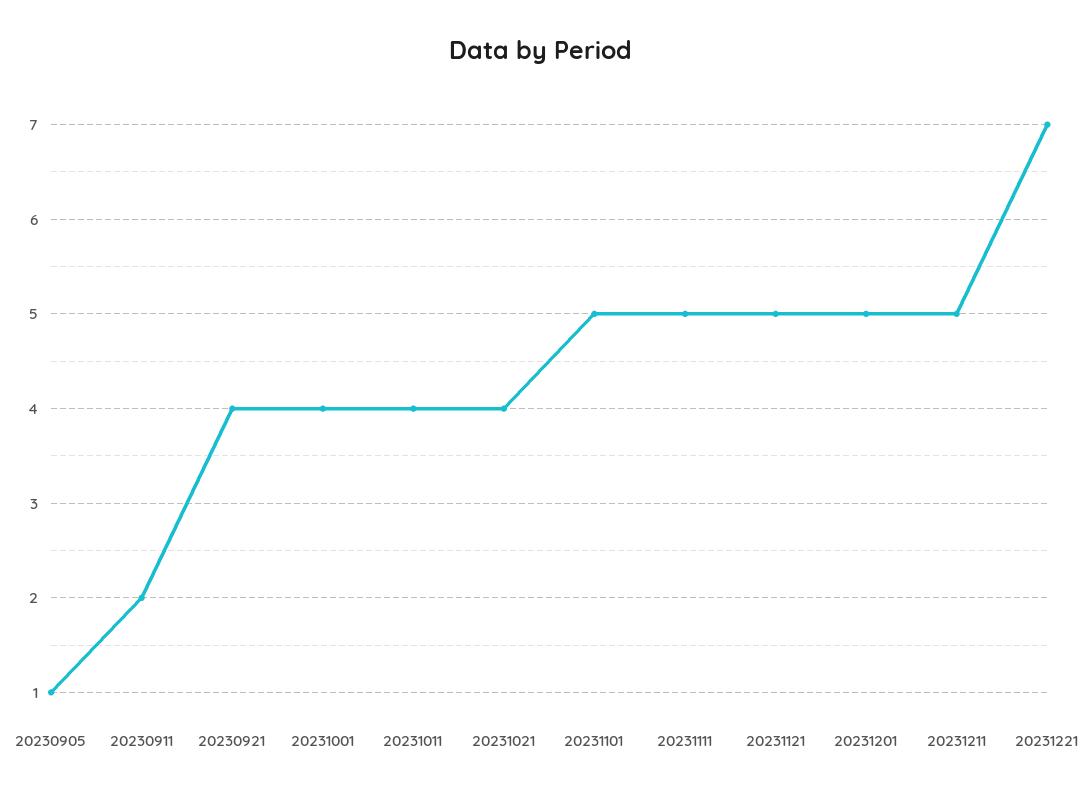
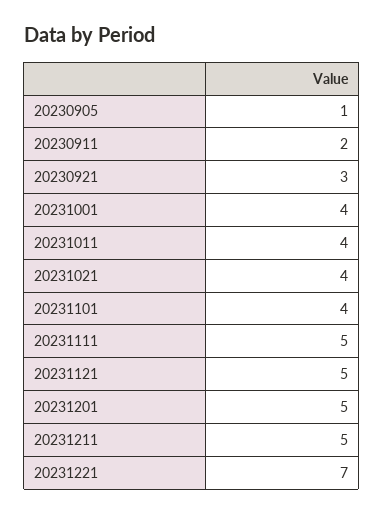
20230921: 4 -> 3
20231101: 5 -> 4

